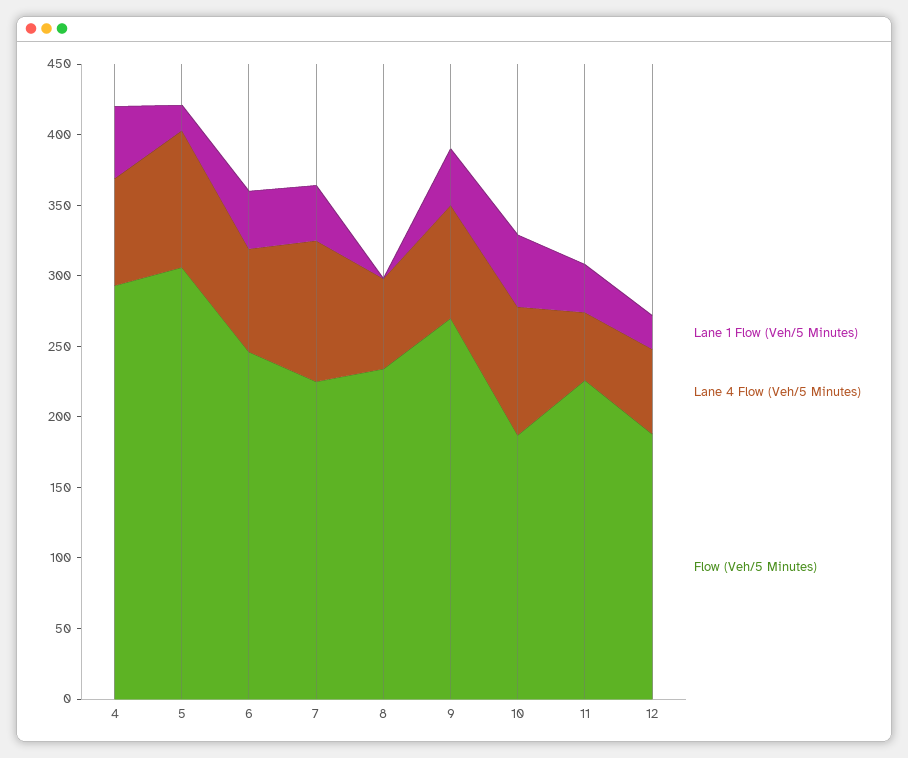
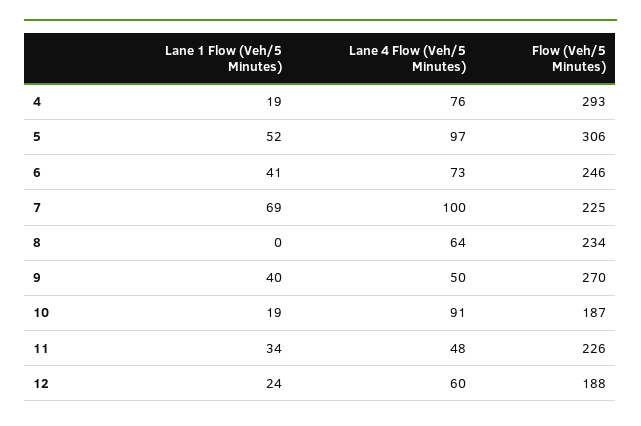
Lane 1 Flow (Veh/5 Minutes), 4: 50 -> 19
Lane 1 Flow (Veh/5 Minutes), 5: 20 -> 52
Lane 1 Flow (Veh/5 Minutes), 7: 40 -> 69
Lane 4 Flow (Veh/5 Minutes), 9: 80 -> 50
Lane 1 Flow (Veh/5 Minutes), 10: 50 -> 19

